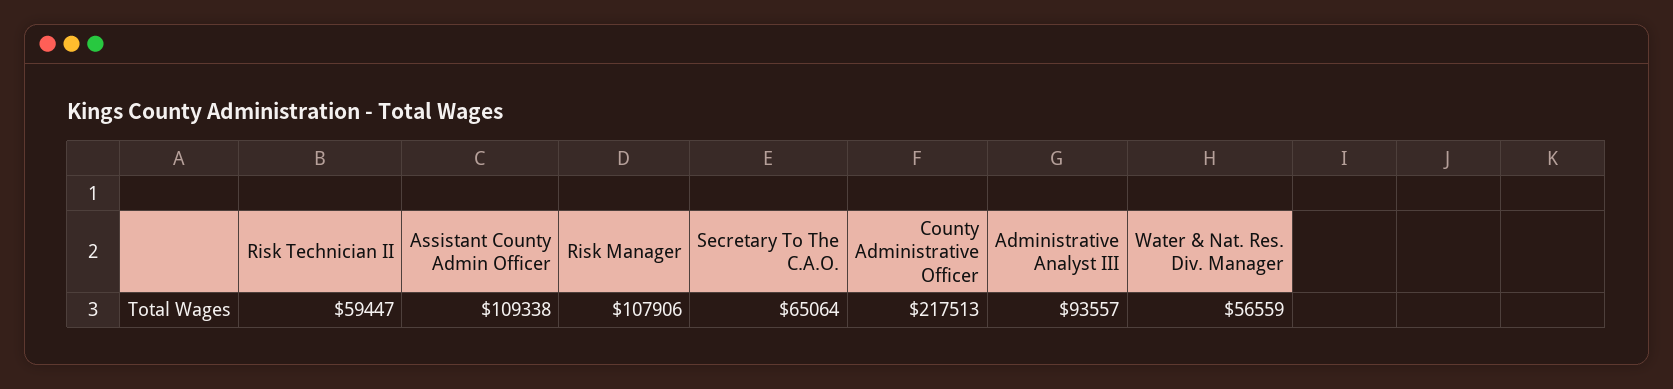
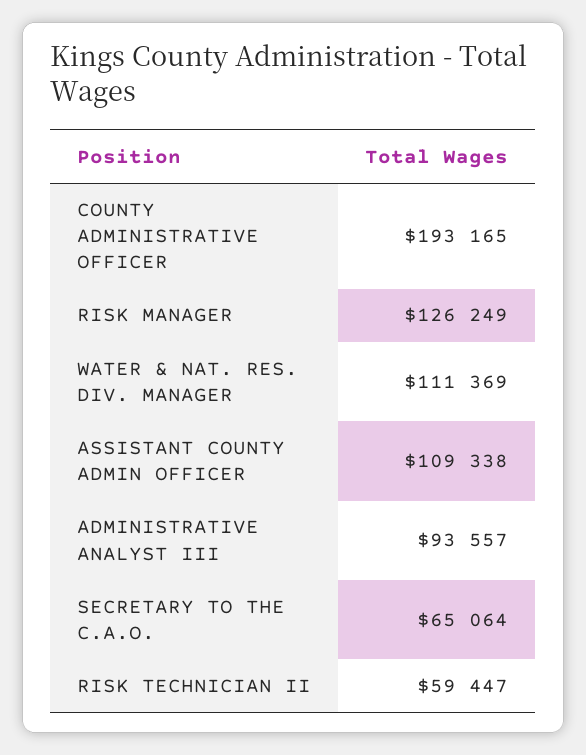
Risk Manager: 107906 -> 126249
County Administrative Officer: 217513 -> 193165
Water & Nat. Res. Div. Manager: 56559 -> 111369

